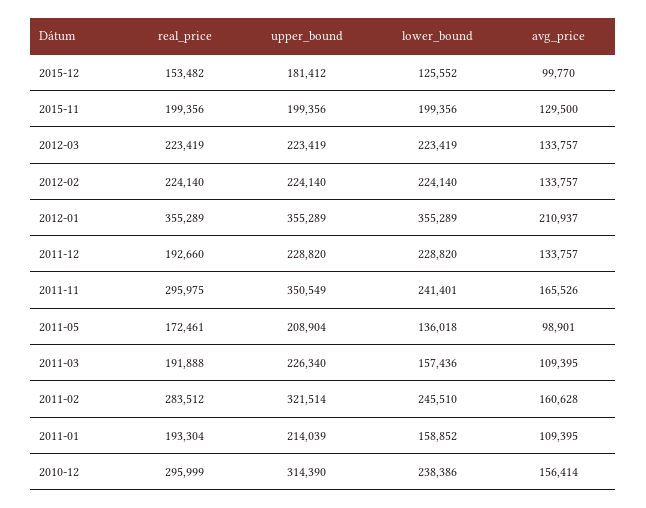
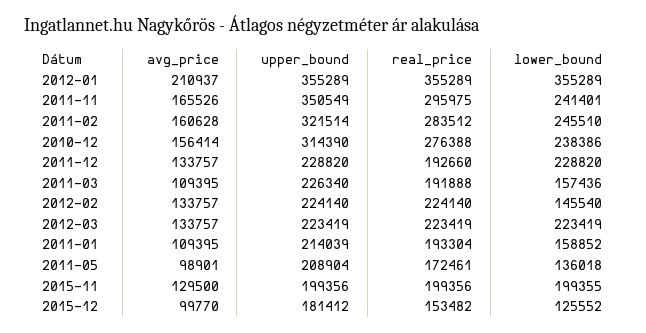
lower_bound, 2015-11: 199356 -> 199355
lower_bound, 2012-02: 224140 -> 145540
real_price, 2010-12: 295999 -> 276388

